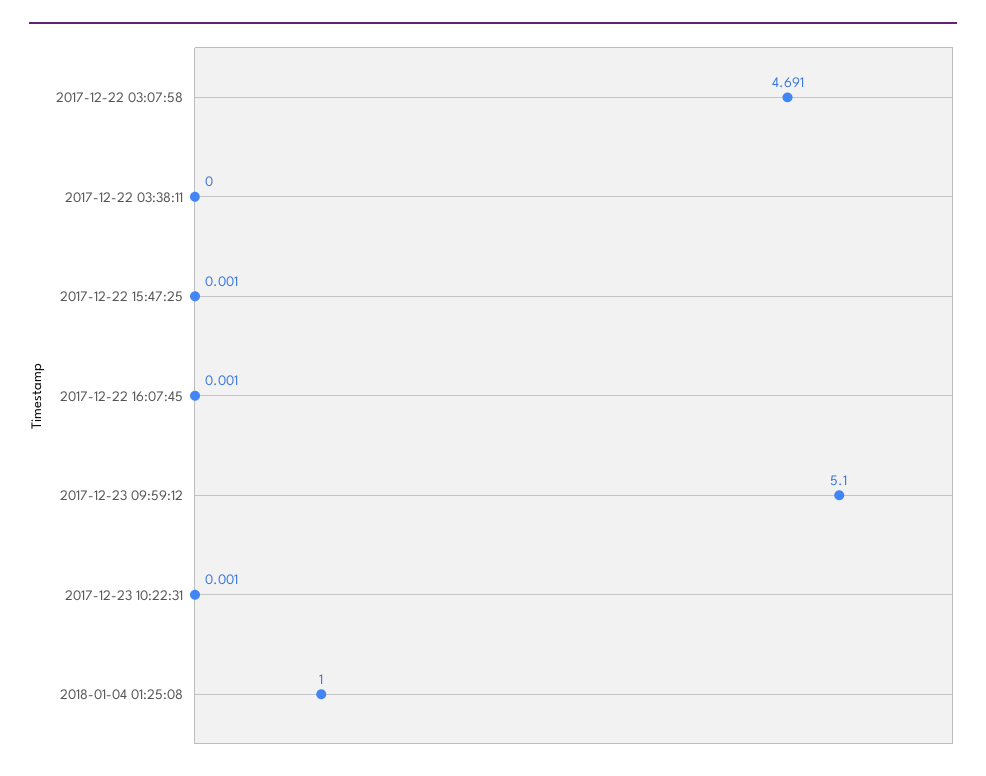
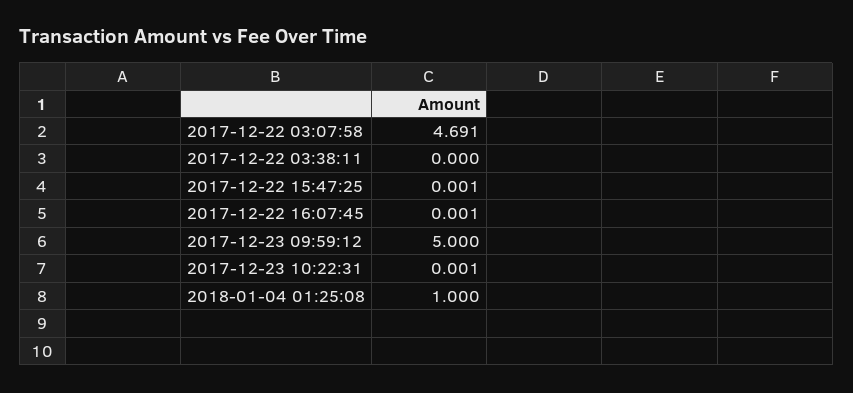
2017-12-23 09:59:12: 5.1 -> 5

